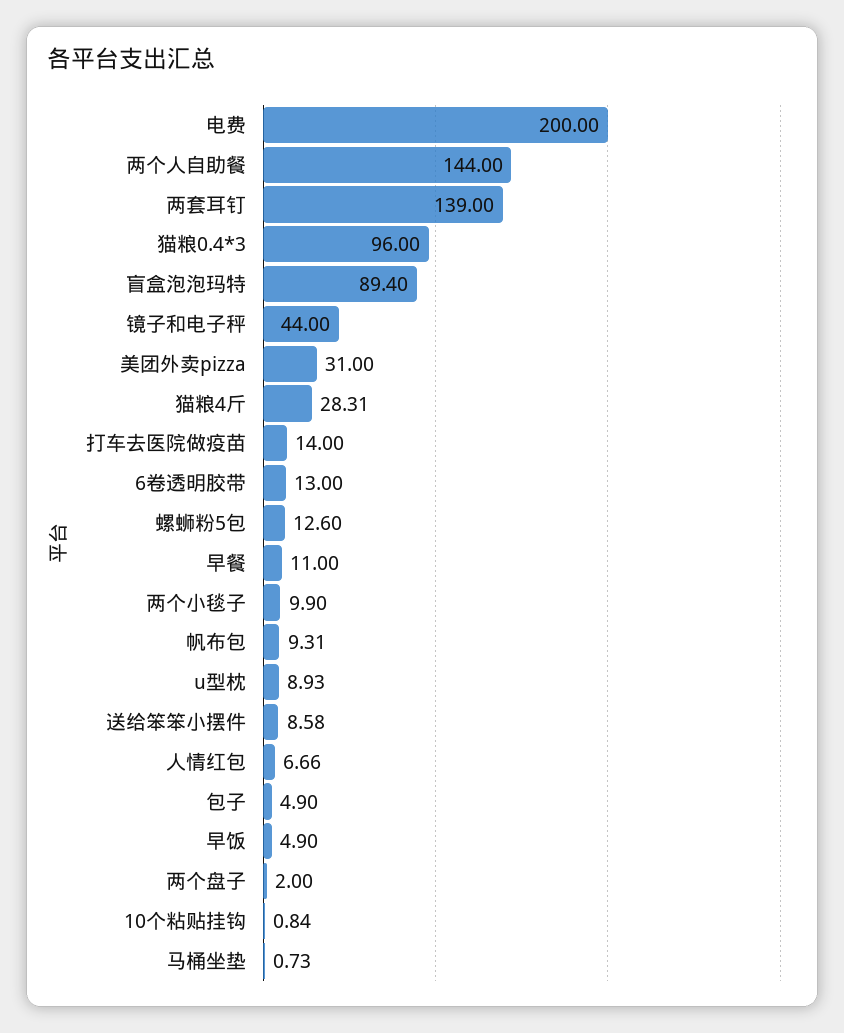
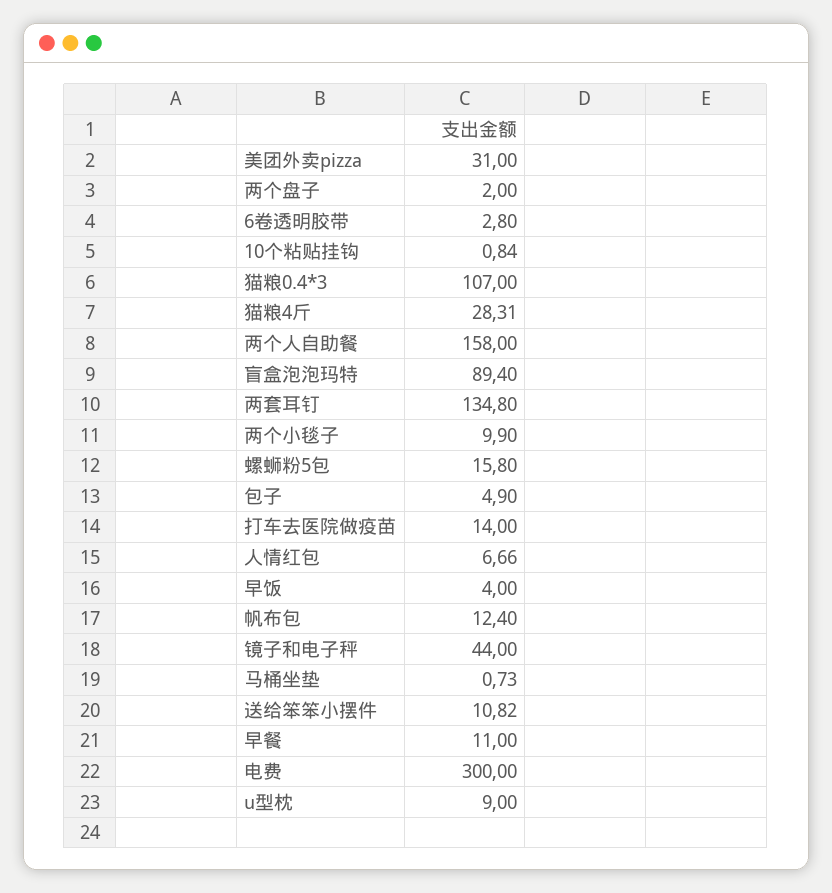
电费: 200 -> 300
两个人自助餐: 144 -> 158
两套耳钉: 139 -> 134.8
猫粮0.4*3: 96 -> 107
6卷透明胶带: 13 -> 2.8
螺蛳粉5包: 12.6 -> 15.8
帆布包: 9.31 -> 12.4
u型枕: 8.93 -> 9
送给笨笨小摆件: 8.58 -> 10.82
早饭: 4.9 -> 4

